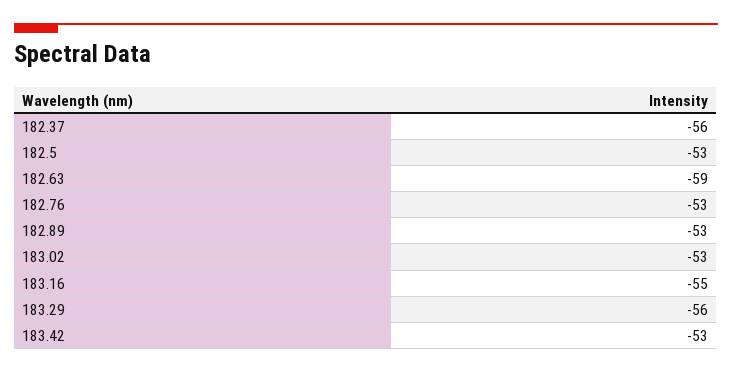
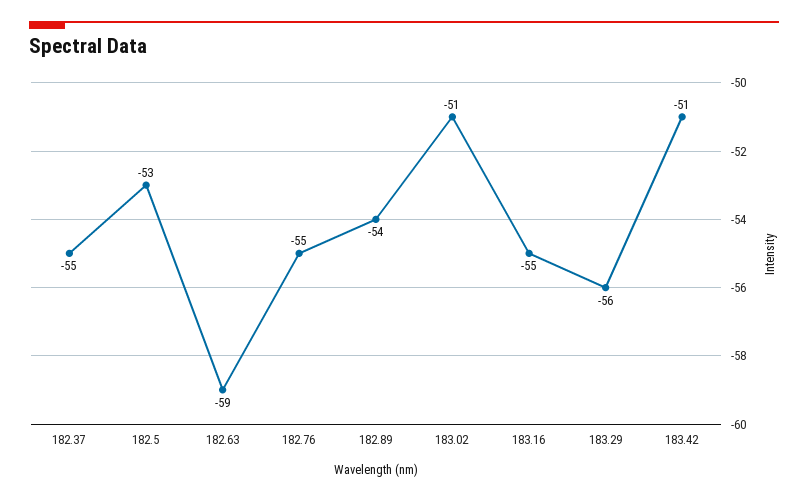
182.37: -56 -> -55
182.76: -53 -> -55
182.89: -53 -> -54
183.02: -53 -> -51
183.42: -53 -> -51

